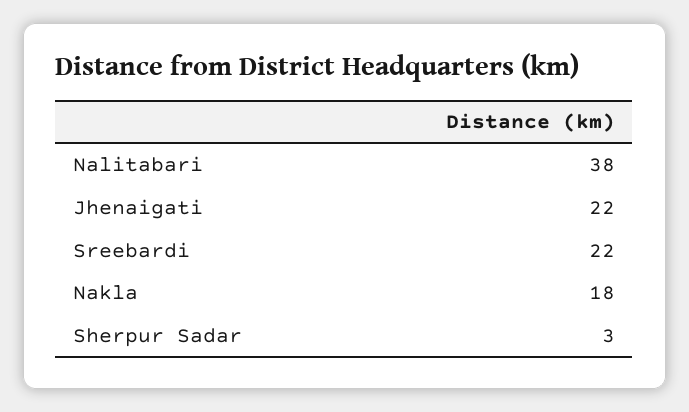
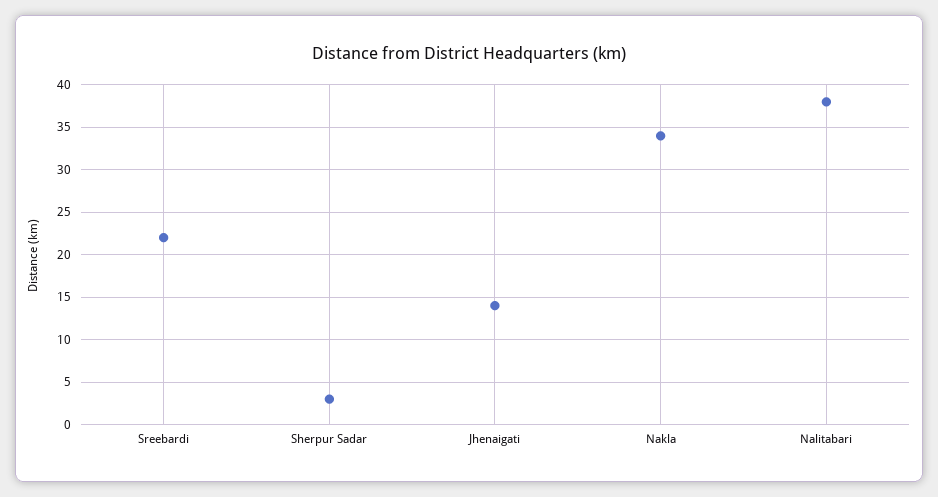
Jhenaigati: 22 -> 14
Nakla: 18 -> 34

